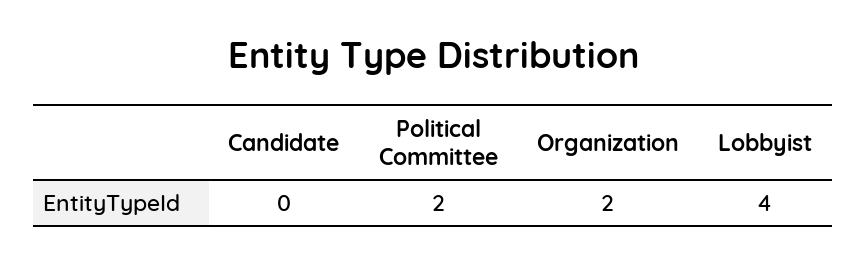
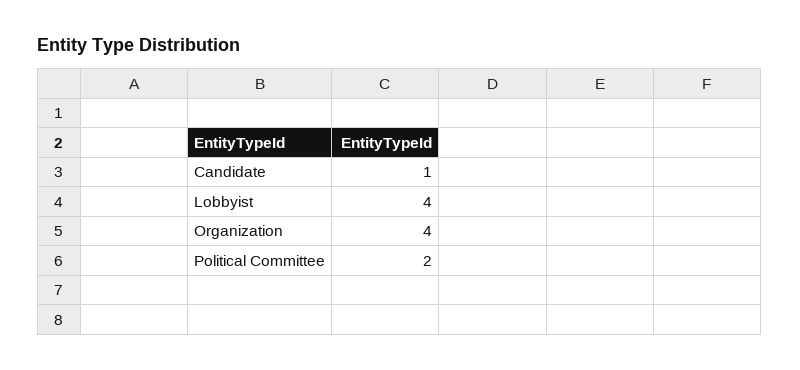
Candidate: 0 -> 1
Organization: 2 -> 4

